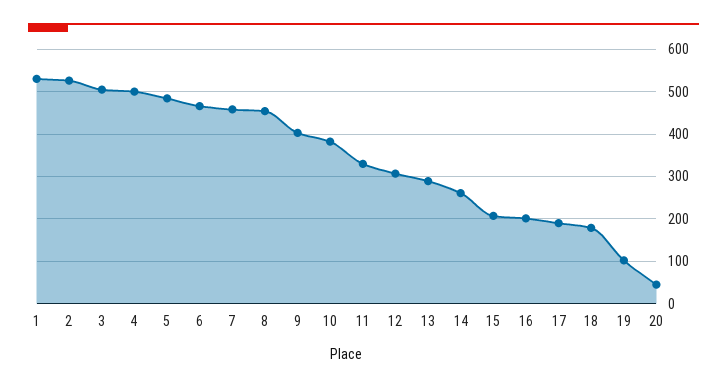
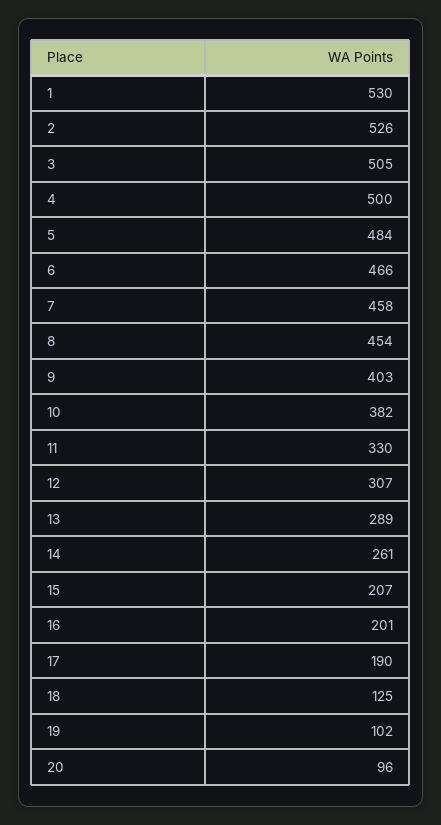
18: 180 -> 125
20: 40 -> 96

